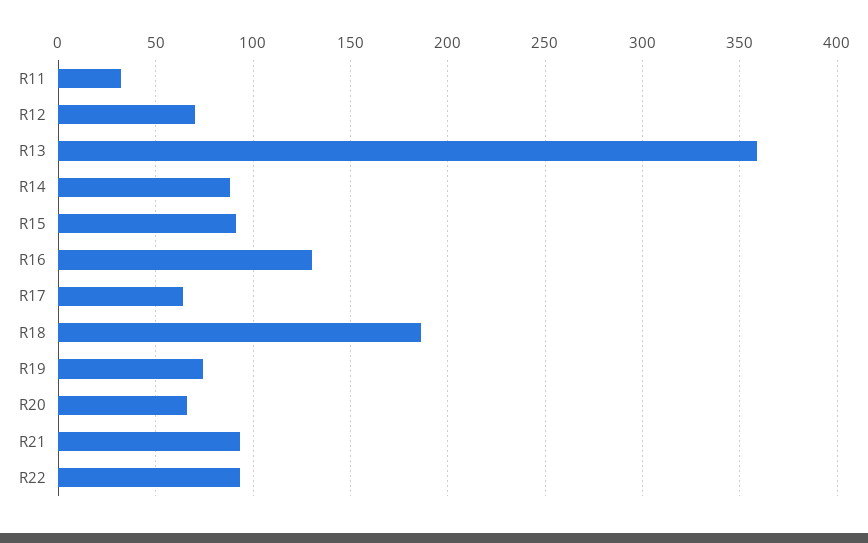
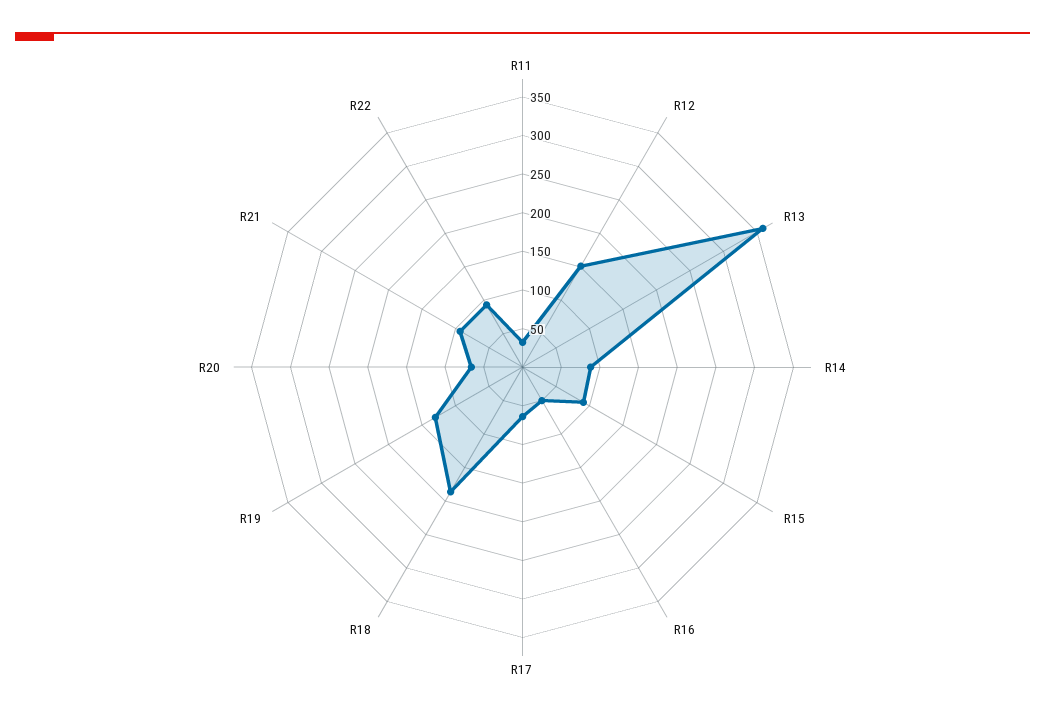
R12: 70 -> 150
R16: 130 -> 50
R19: 75 -> 125

